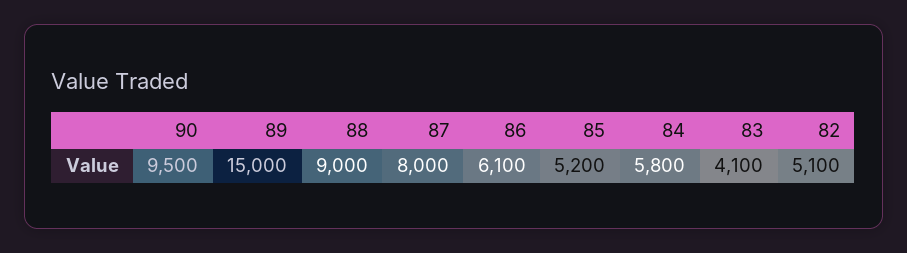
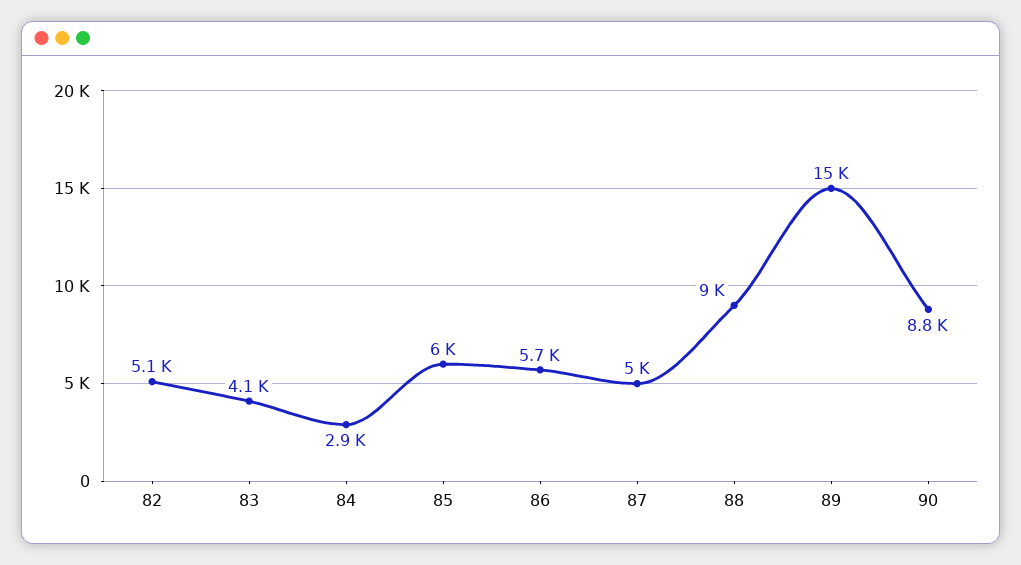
90: 9500 -> 8800
87: 8000 -> 5000
86: 6100 -> 5700
85: 5200 -> 6000
84: 5800 -> 2900

